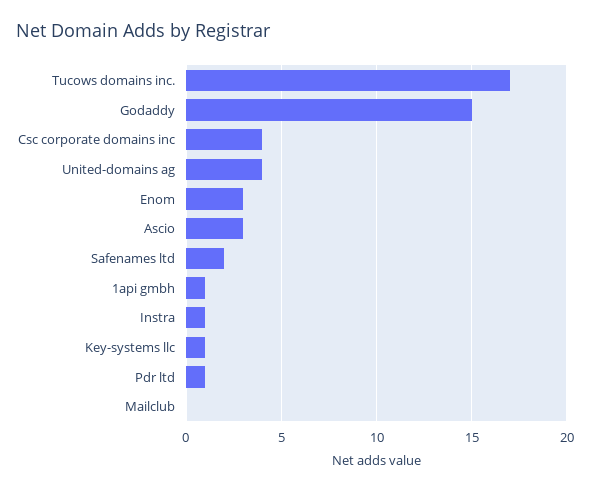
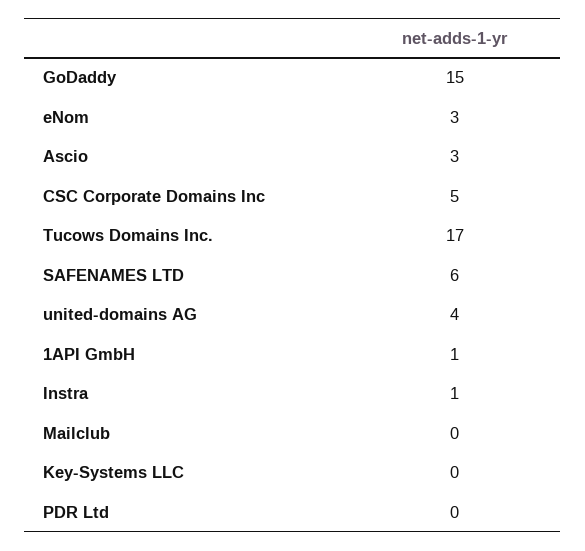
Csc corporate domains inc: 4 -> 5
Safenames ltd: 2 -> 6
Key-systems llc: 1 -> 0
Pdr ltd: 1 -> 0

